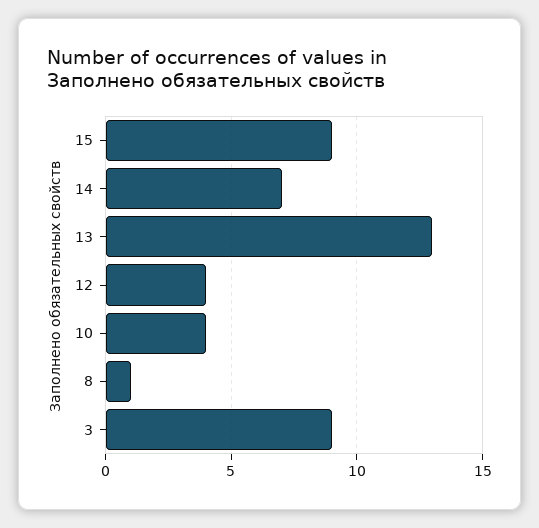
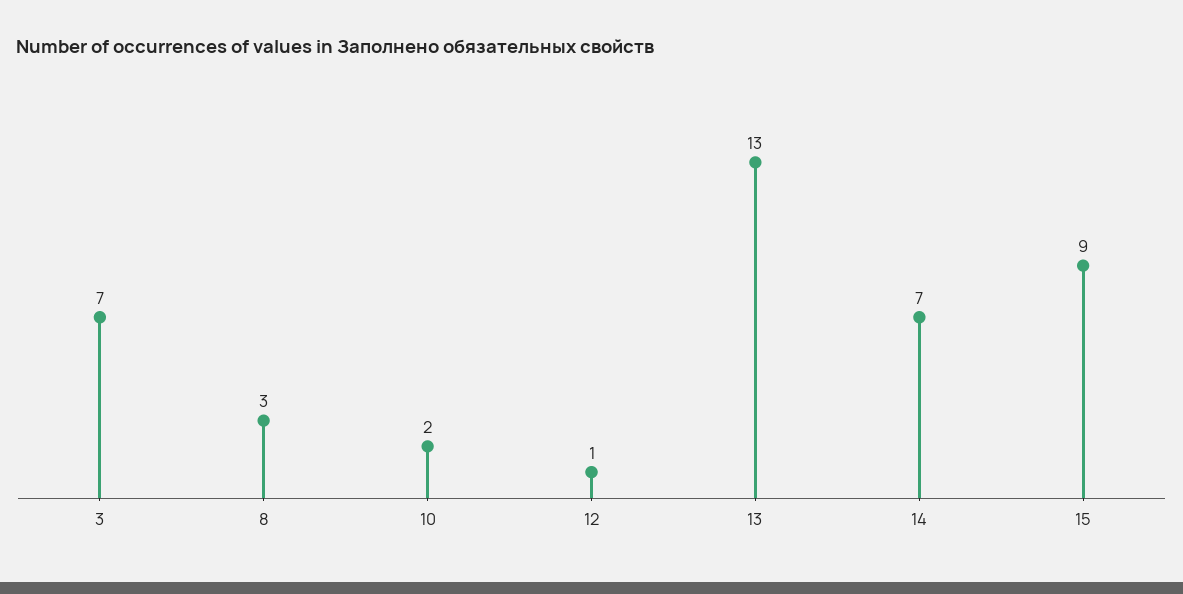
12: 4 -> 1
10: 4 -> 2
8: 1 -> 3
3: 9 -> 7

